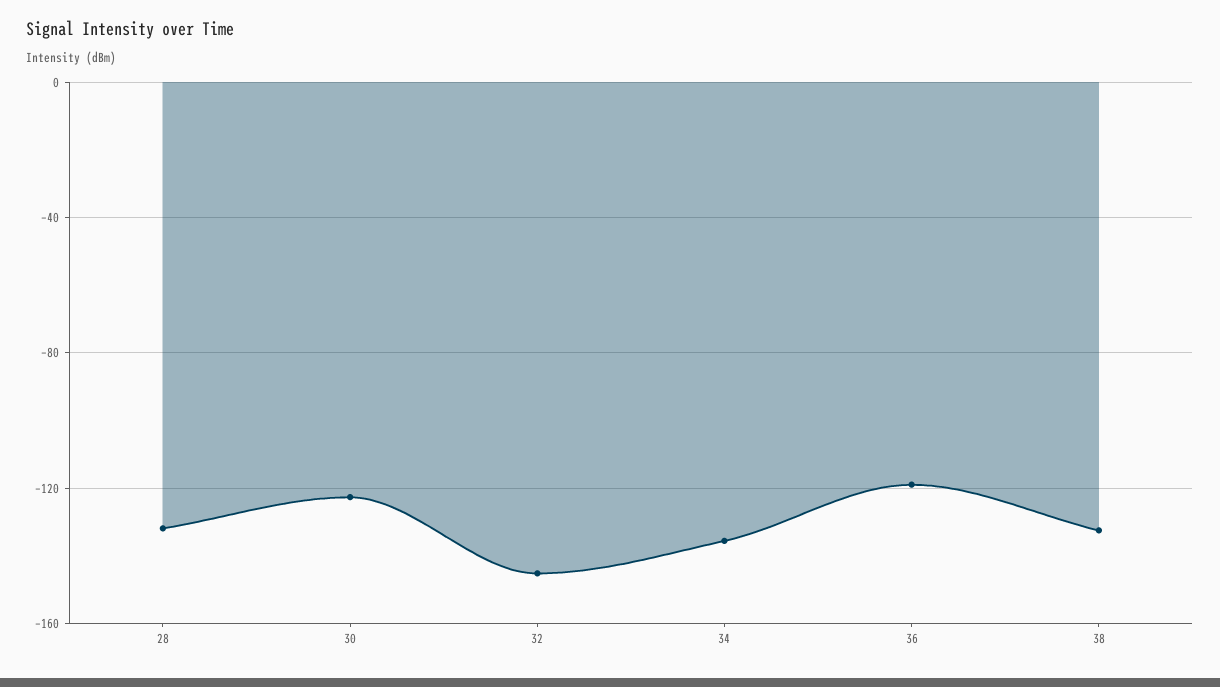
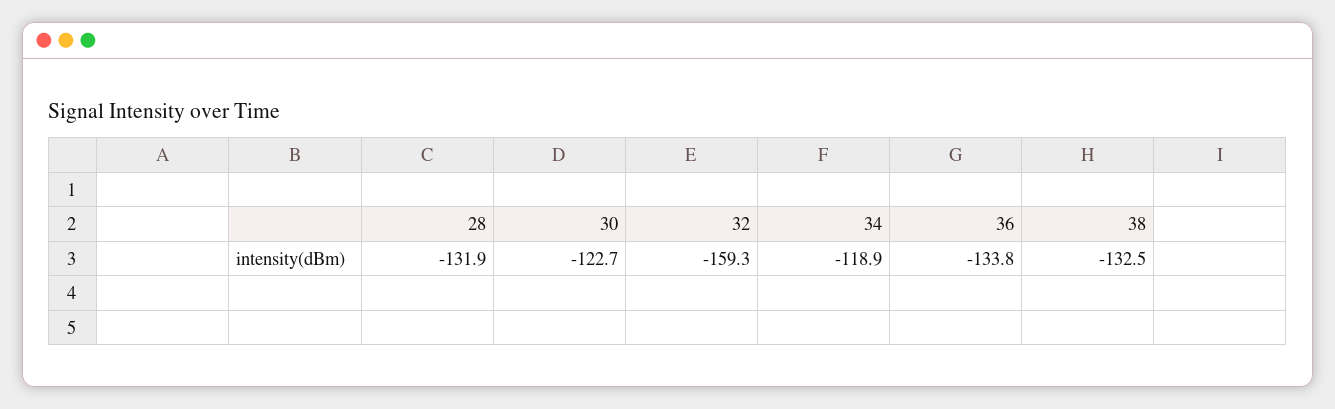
32: -145 -> -159.3
34: -135 -> -118.9
36: -120 -> -133.8

